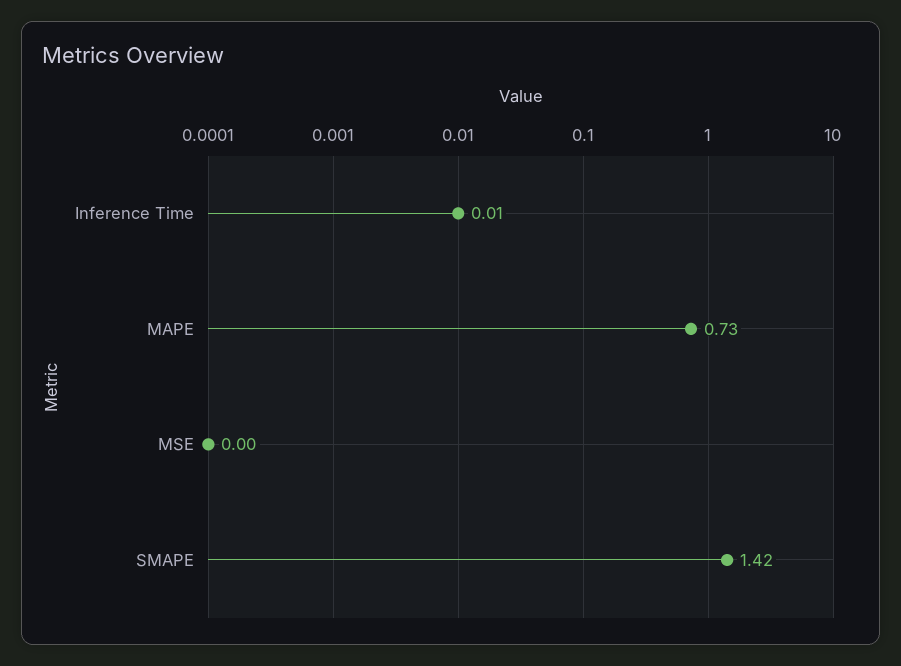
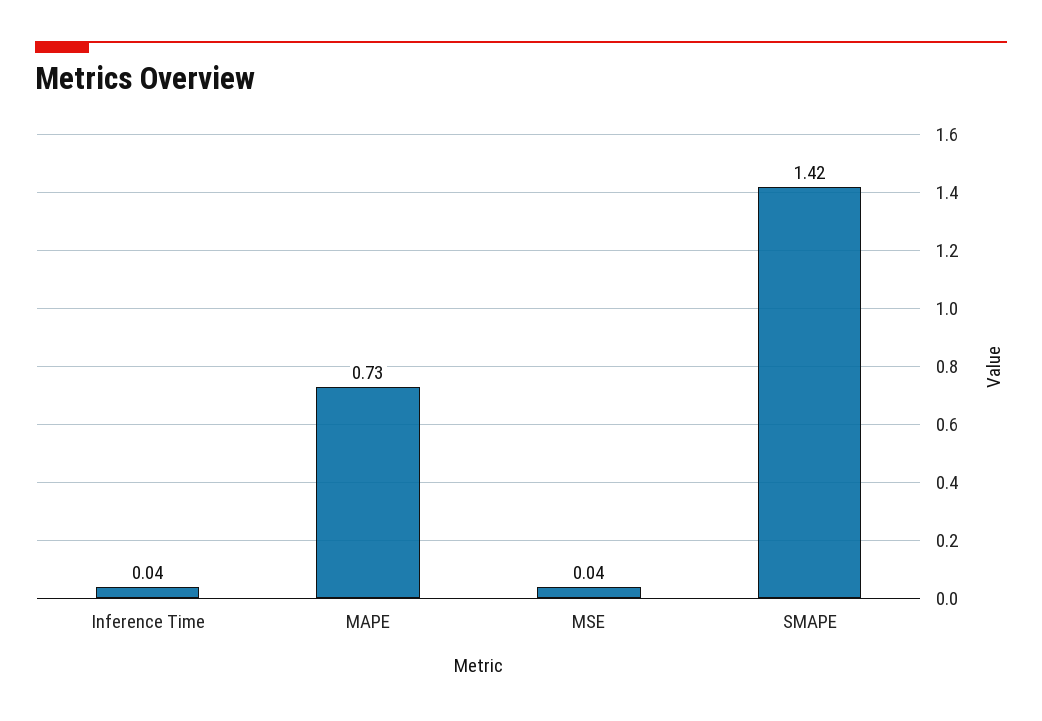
Inference Time: 0.01 -> 0.04
MSE: 0 -> 0.04

